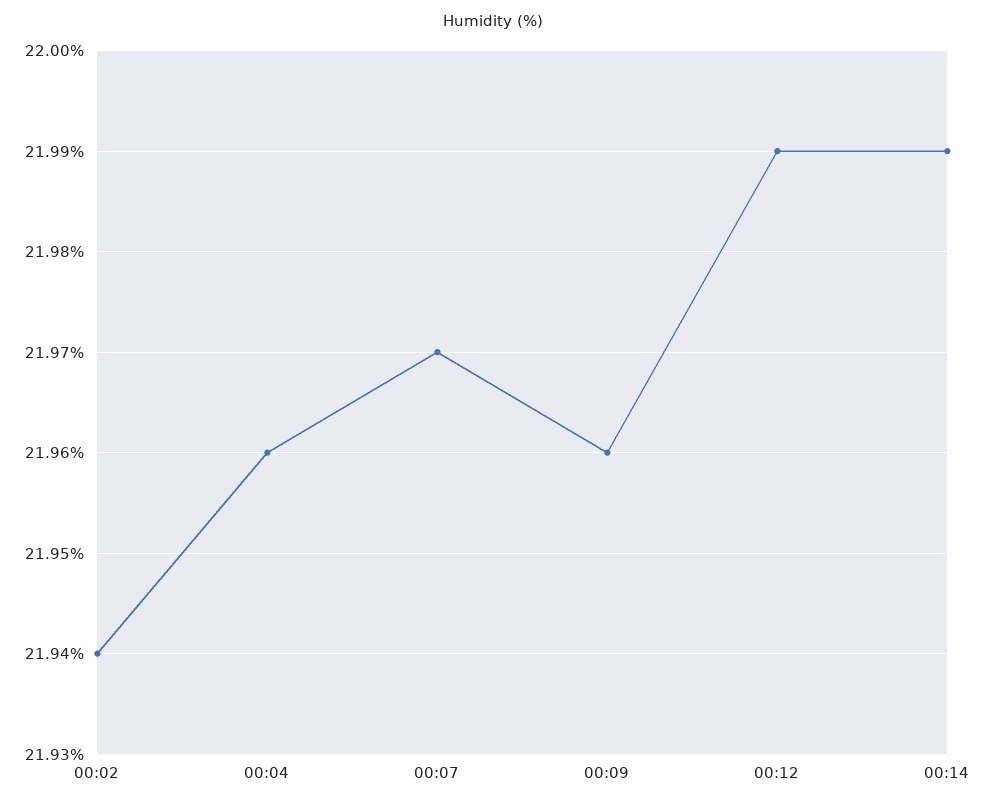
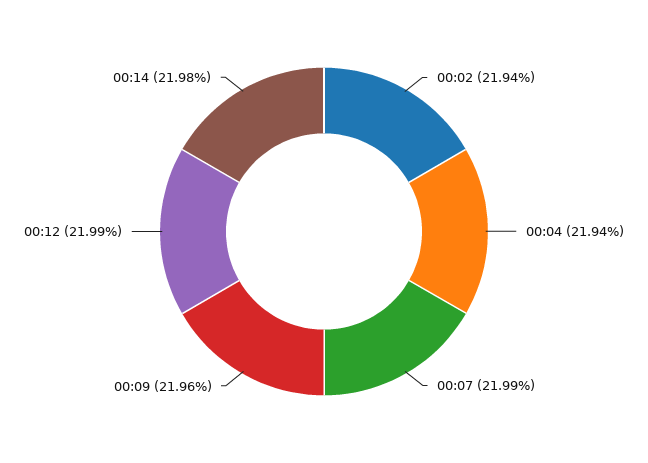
00:04: 21.96 -> 21.94
00:07: 21.97 -> 21.99
00:14: 21.99 -> 21.98

